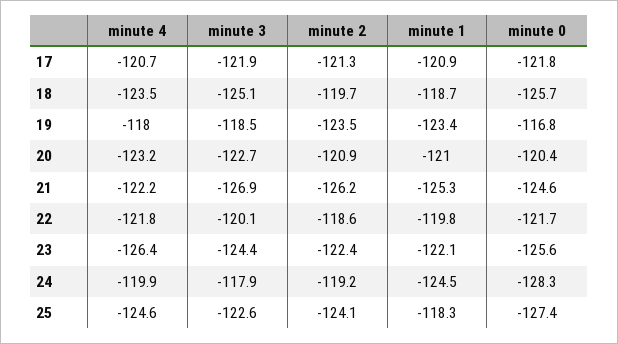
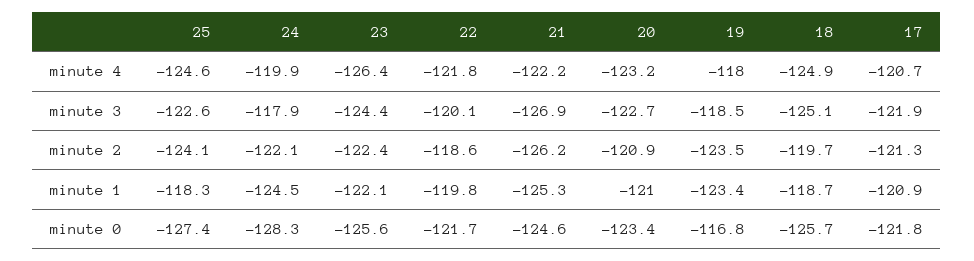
minute 4, 18: -123.5 -> -124.9
minute 0, 20: -120.4 -> -123.4
minute 2, 24: -119.2 -> -122.1

